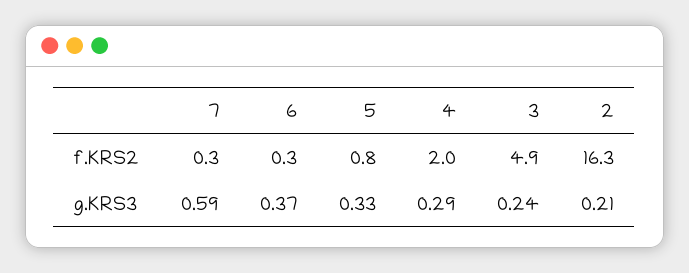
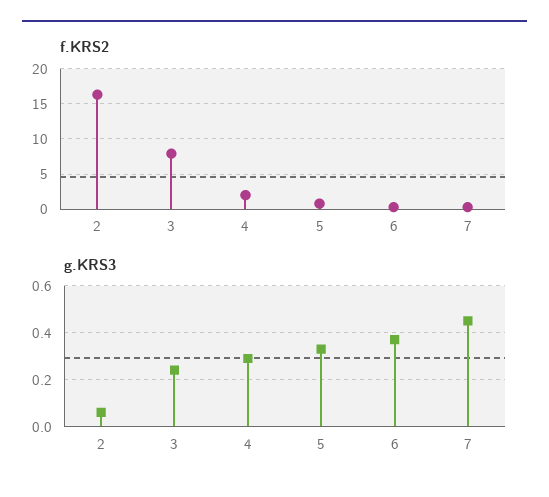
f.KRS2, 3: 4.9 -> 8
g.KRS3, 7: 0.59 -> 0.45
g.KRS3, 2: 0.21 -> 0.05

